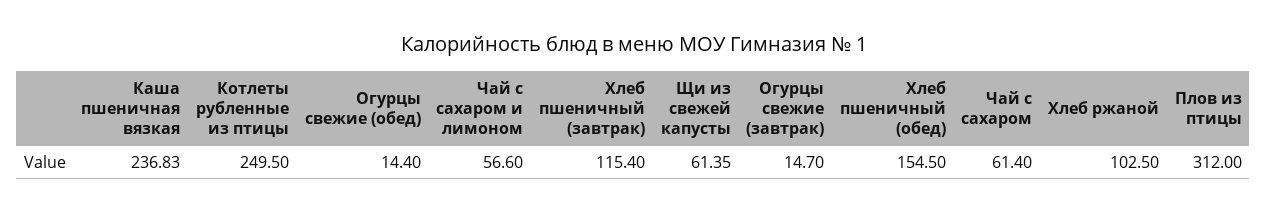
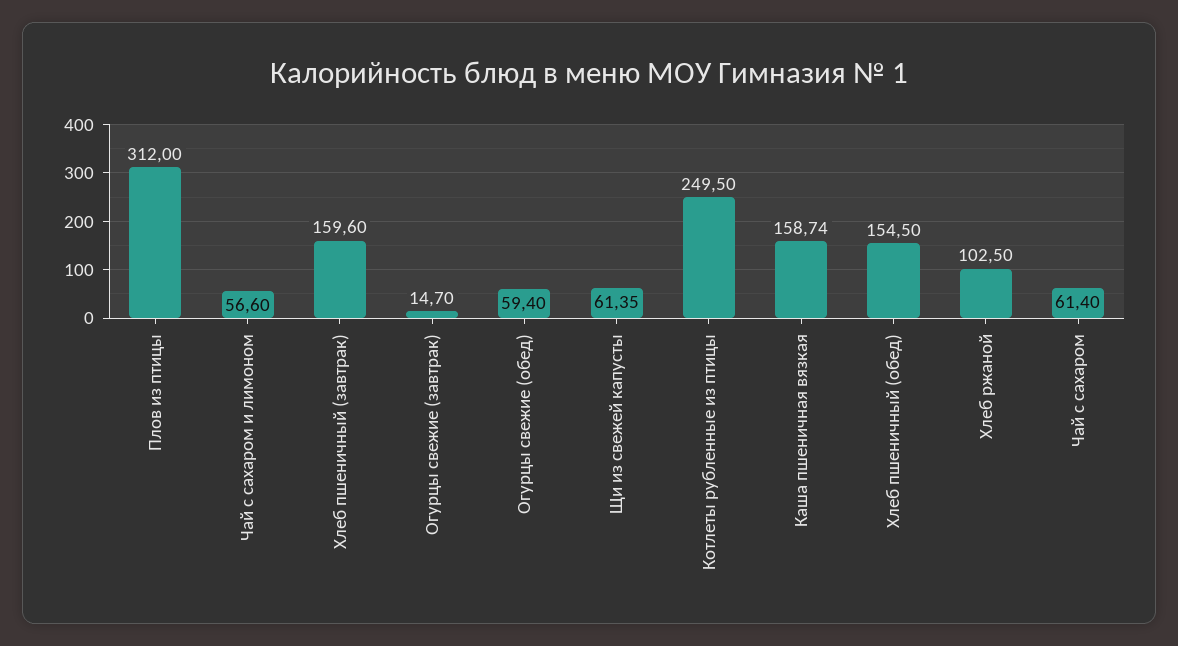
Каша пшеничная вязкая: 236.83 -> 158.74
Огурцы свежие (обед): 14.4 -> 59.4
Хлеб пшеничный (завтрак): 115.4 -> 159.6

